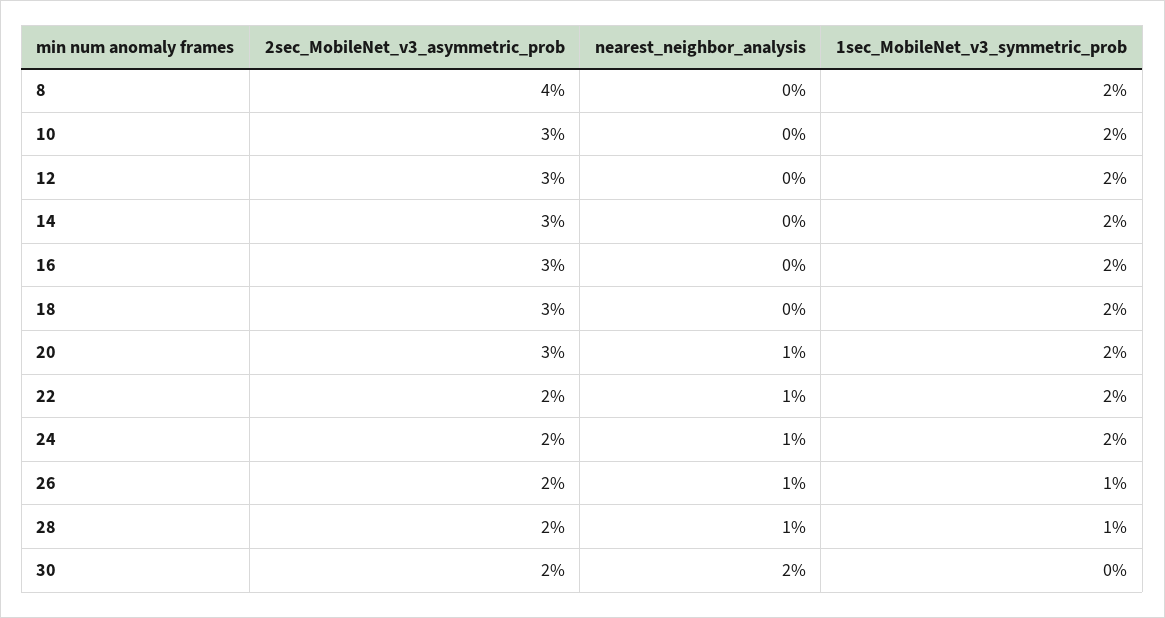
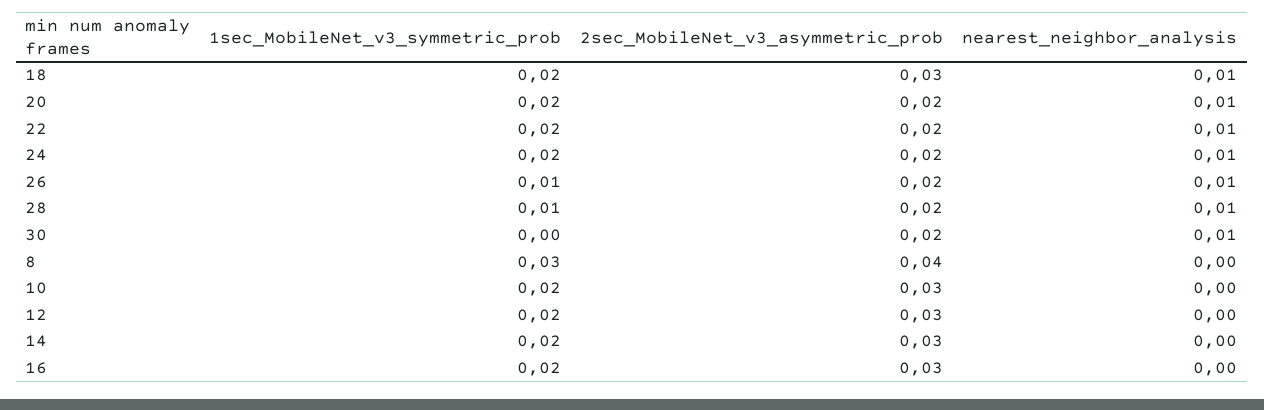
1sec_MobileNet_v3_symmetric_prob, 8: 0.02 -> 0.03
nearest_neighbor_analysis, 18: 0 -> 0.01
2sec_MobileNet_v3_asymmetric_prob, 20: 0.03 -> 0.02
nearest_neighbor_analysis, 30: 0.02 -> 0.01

